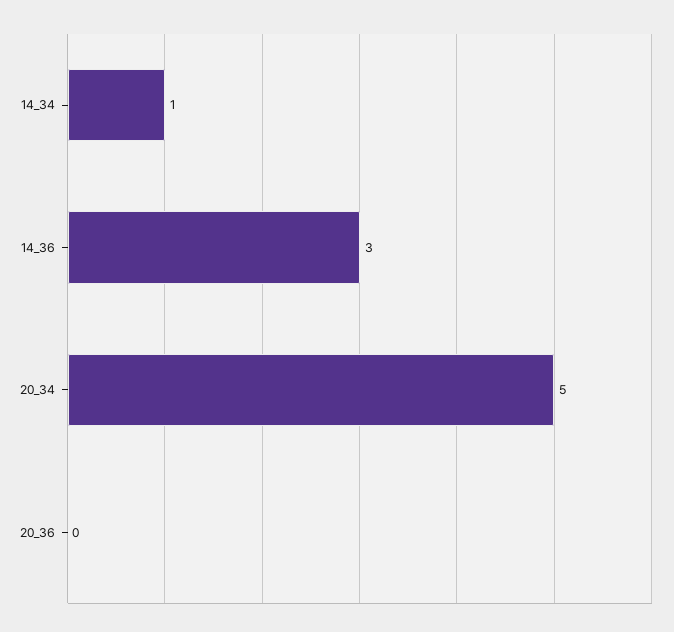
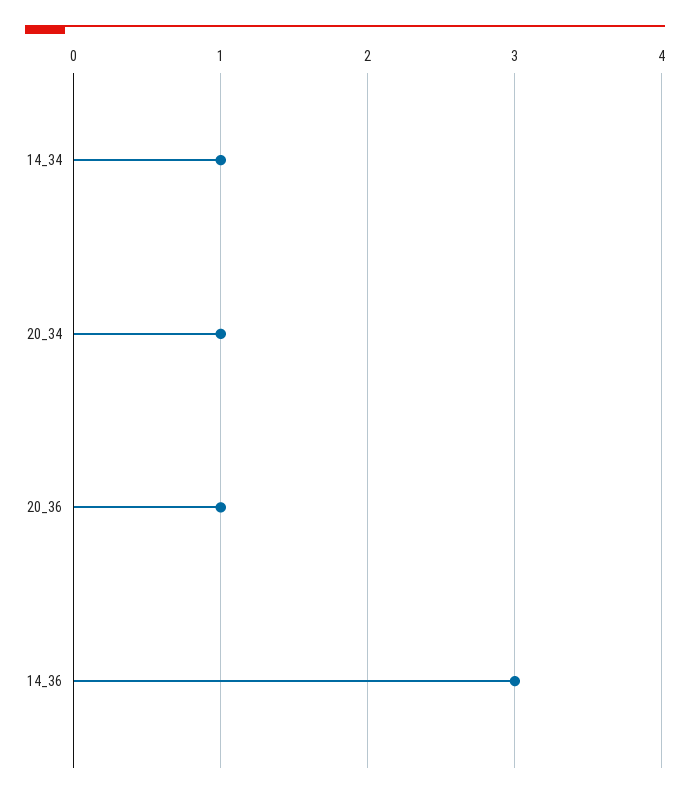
20_34: 5 -> 1
20_36: 0 -> 1

